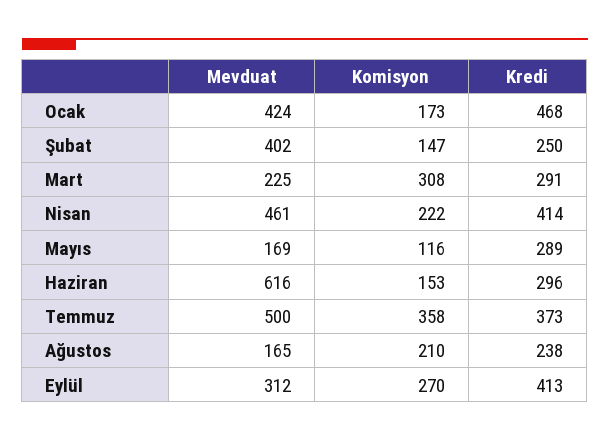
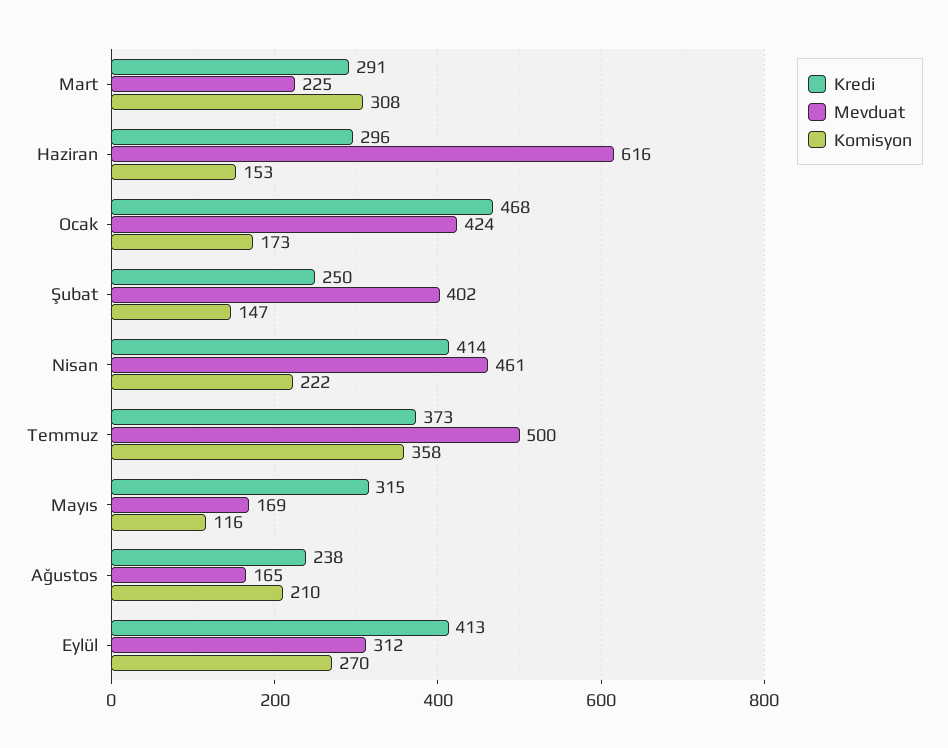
Kredi, Mayıs: 289 -> 315

